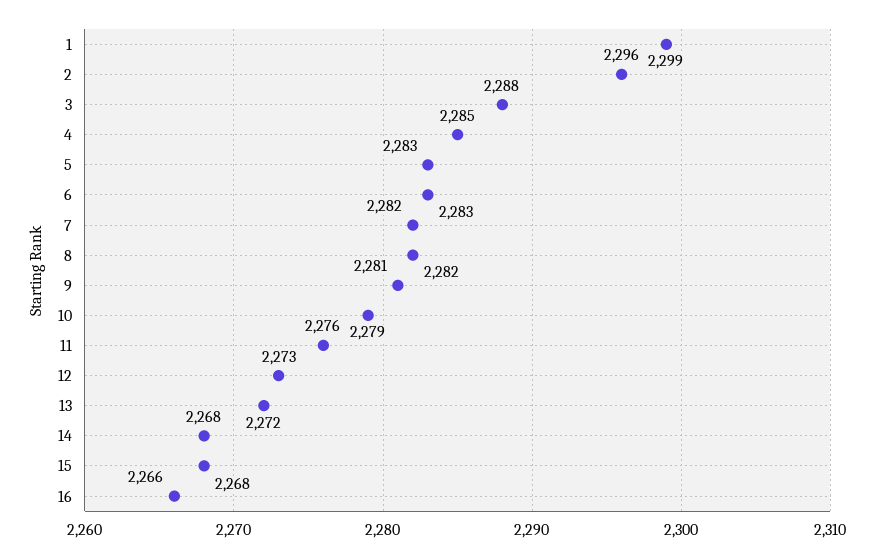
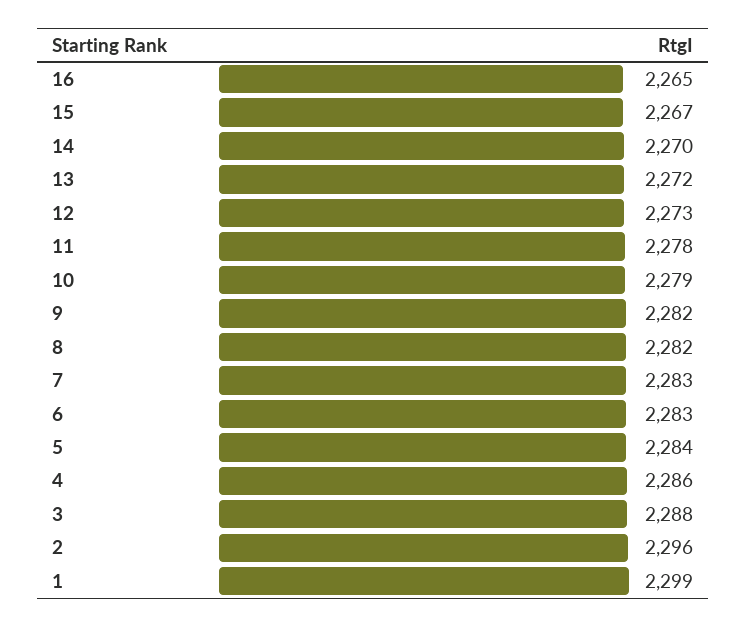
4: 2285 -> 2286
5: 2283 -> 2284
7: 2282 -> 2283
9: 2281 -> 2282
11: 2276 -> 2278
14: 2268 -> 2270
15: 2268 -> 2267
16: 2266 -> 2265

